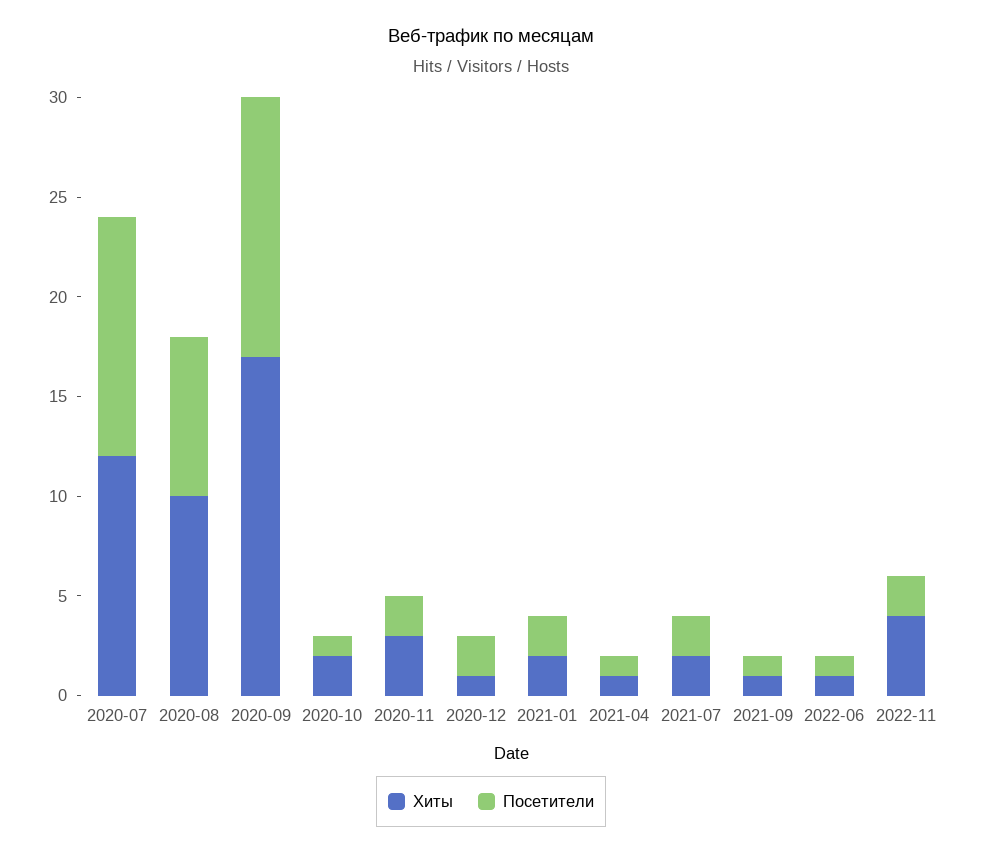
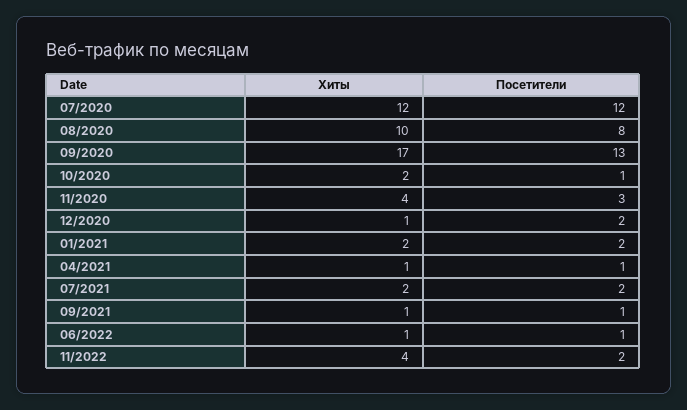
Хиты, 2020-11: 3 -> 4
Посетители, 2020-11: 2 -> 3

